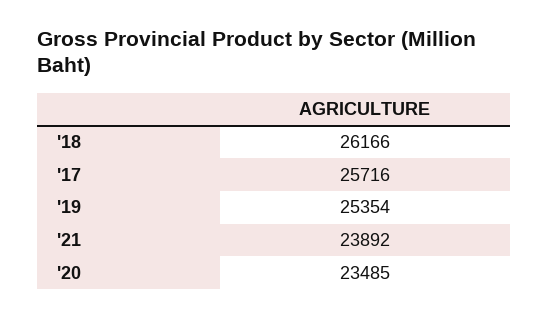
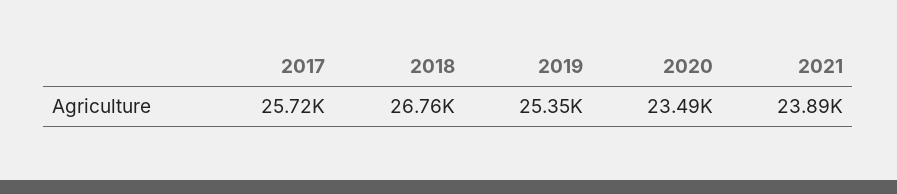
'18: 26166 -> 26760

